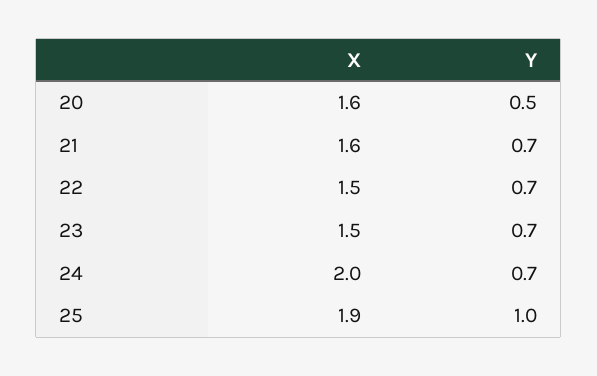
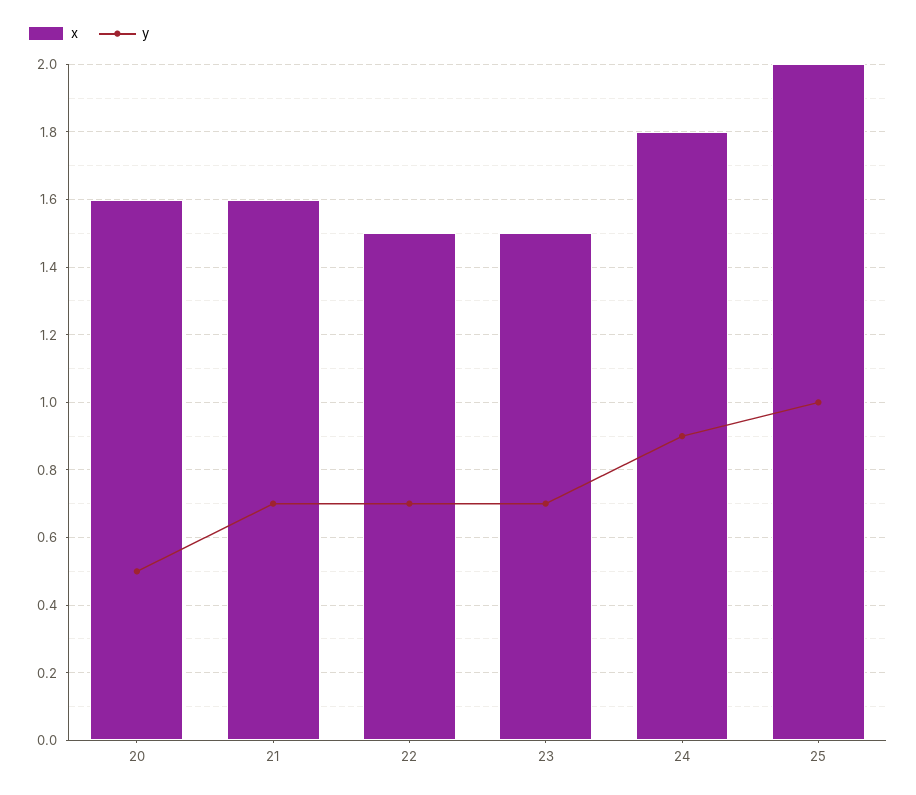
X, 24: 2 -> 1.8
Y, 24: 0.7 -> 0.9
X, 25: 1.9 -> 2

